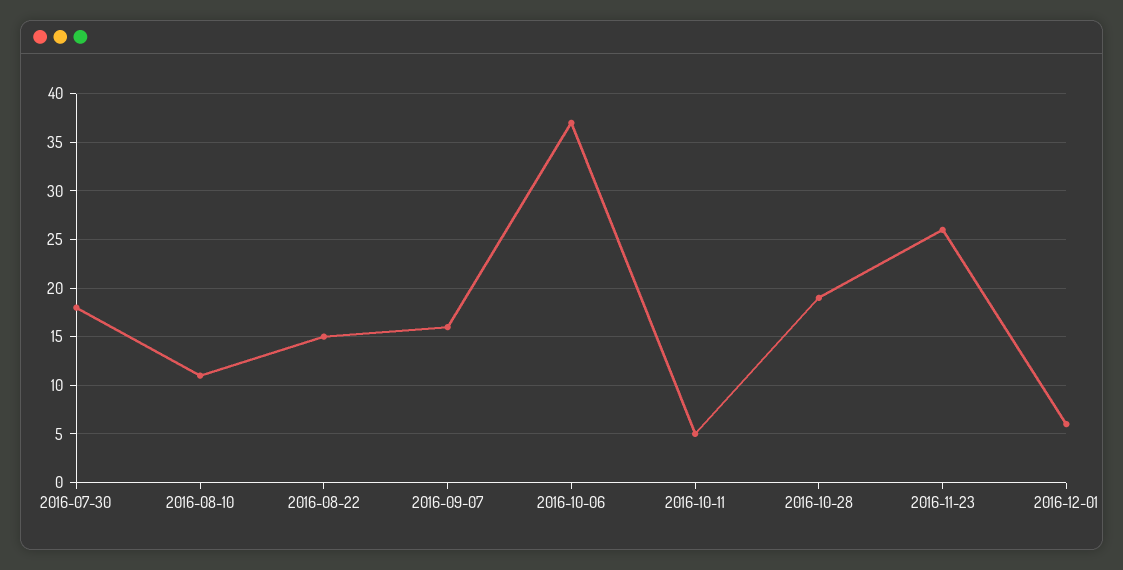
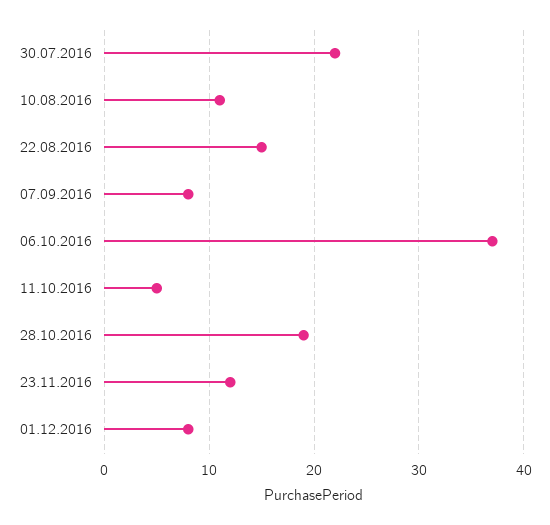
2016-07-30: 18 -> 22
2016-09-07: 16 -> 8
2016-11-23: 26 -> 12
2016-12-01: 6 -> 8

